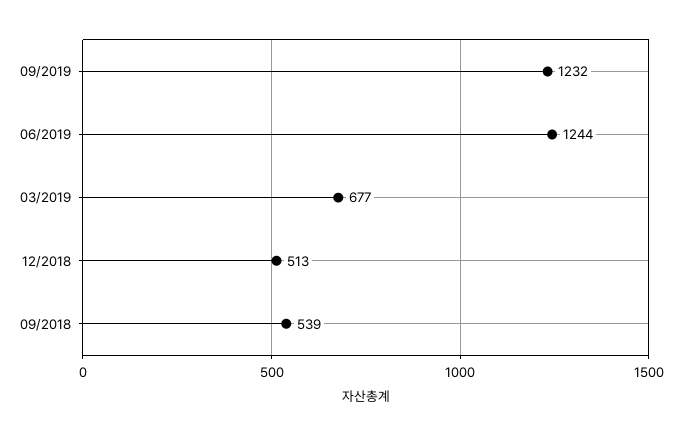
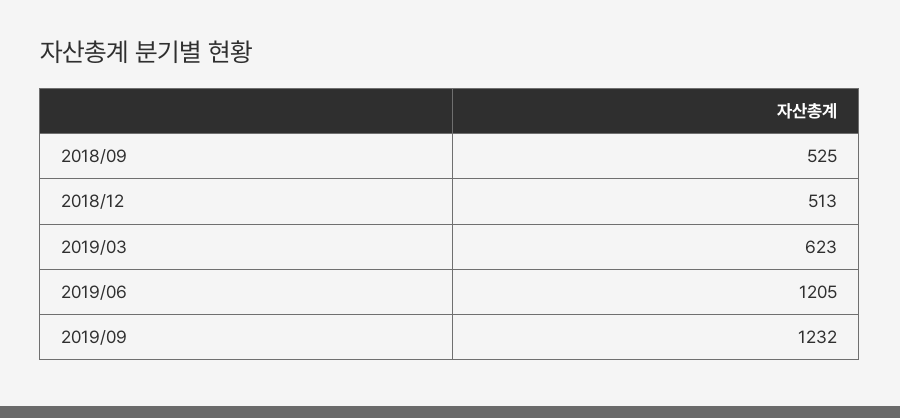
06/2019: 1244 -> 1205
03/2019: 677 -> 623
09/2018: 539 -> 525

